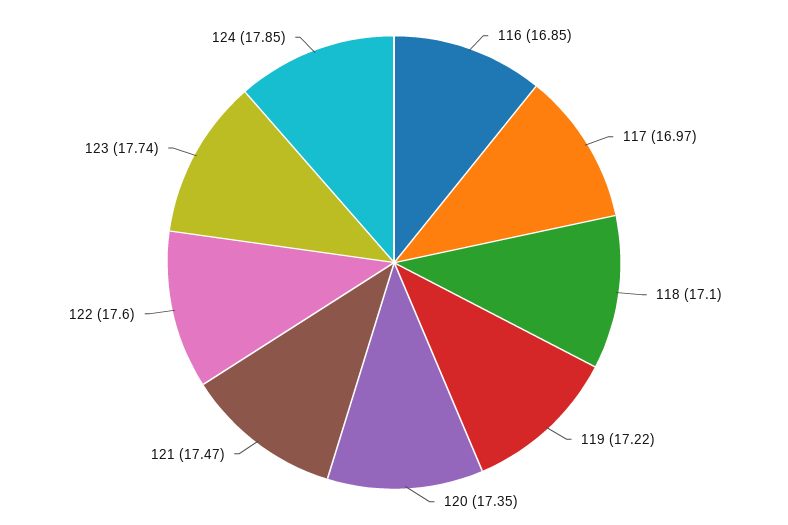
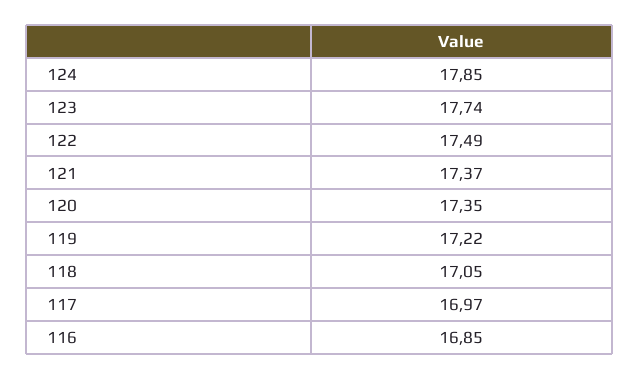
118: 17.1 -> 17.05
121: 17.47 -> 17.37
122: 17.6 -> 17.49

